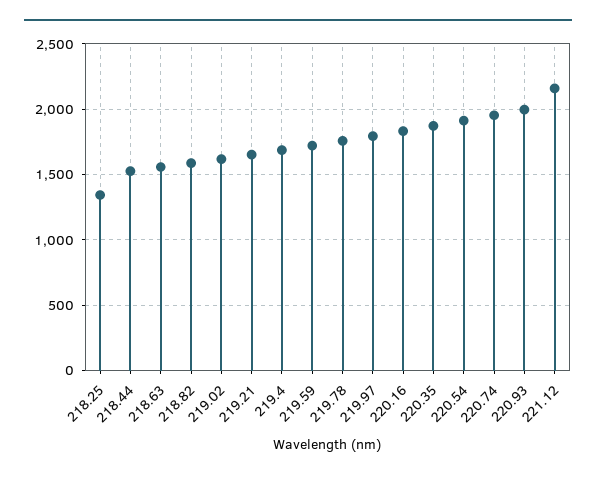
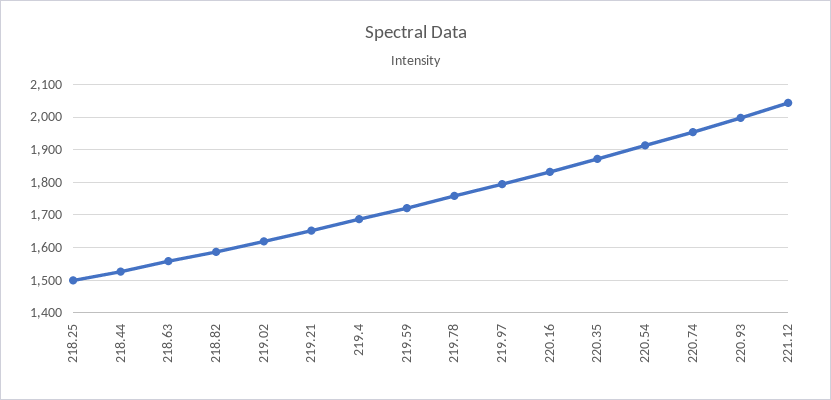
218.25: 1350 -> 1500
221.12: 2150 -> 2040

